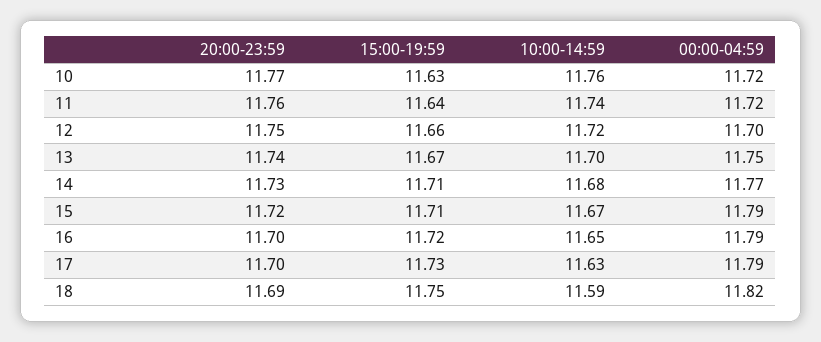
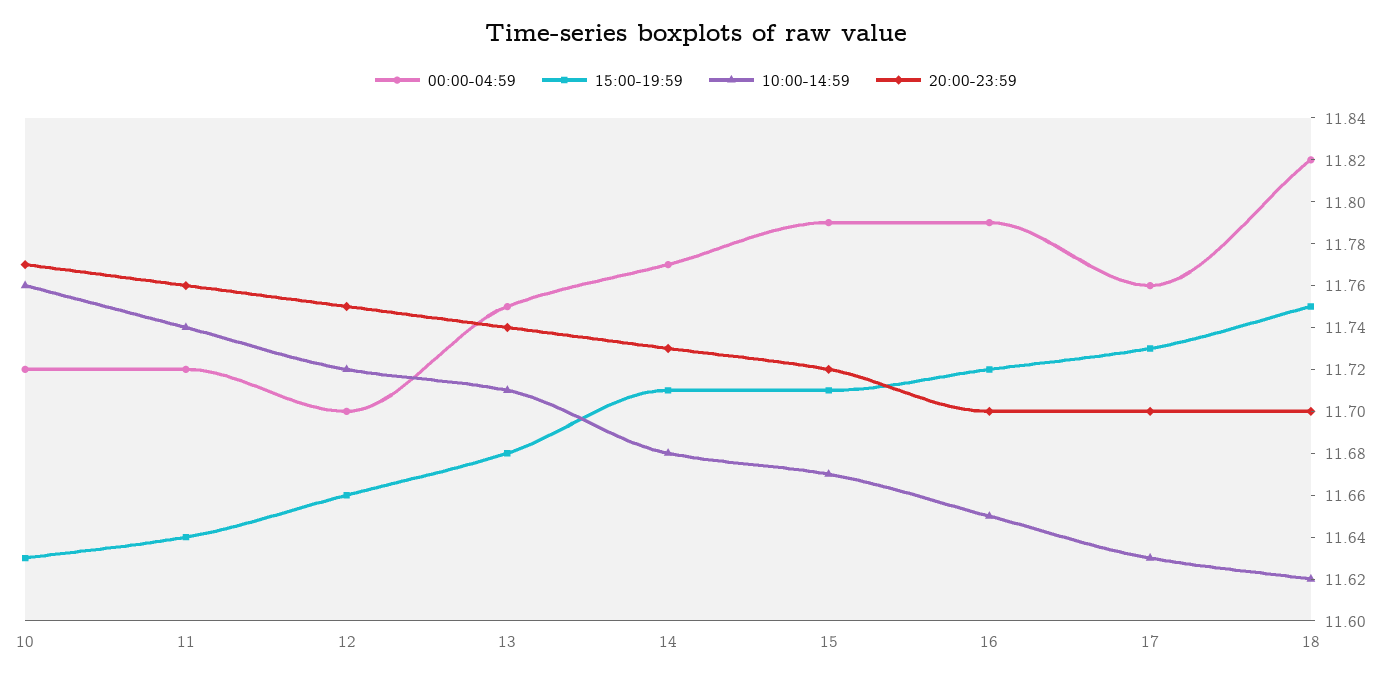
15:00-19:59, 13: 11.67 -> 11.68
10:00-14:59, 13: 11.7 -> 11.71
00:00-04:59, 17: 11.79 -> 11.76
20:00-23:59, 18: 11.69 -> 11.7
10:00-14:59, 18: 11.59 -> 11.62

